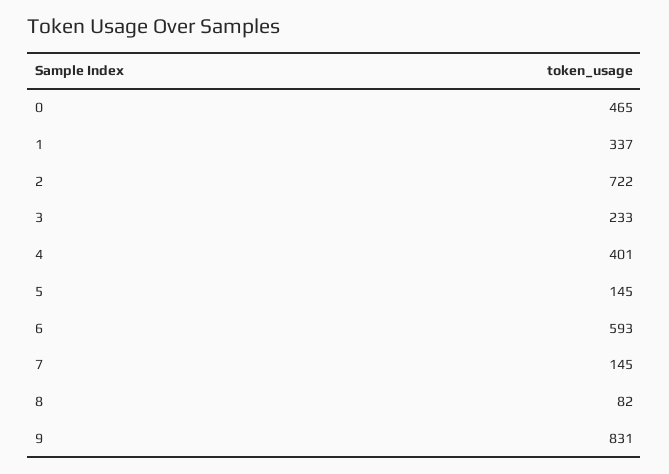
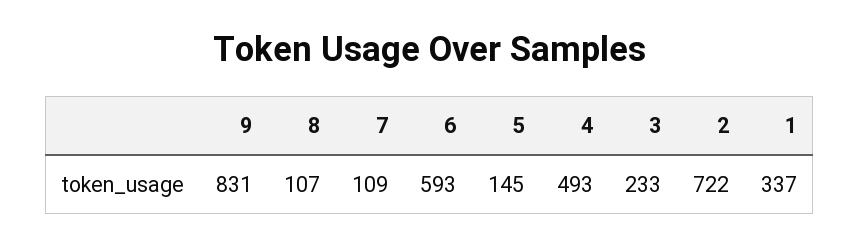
0: 465 -> none
4: 401 -> 493
7: 145 -> 109
8: 82 -> 107

